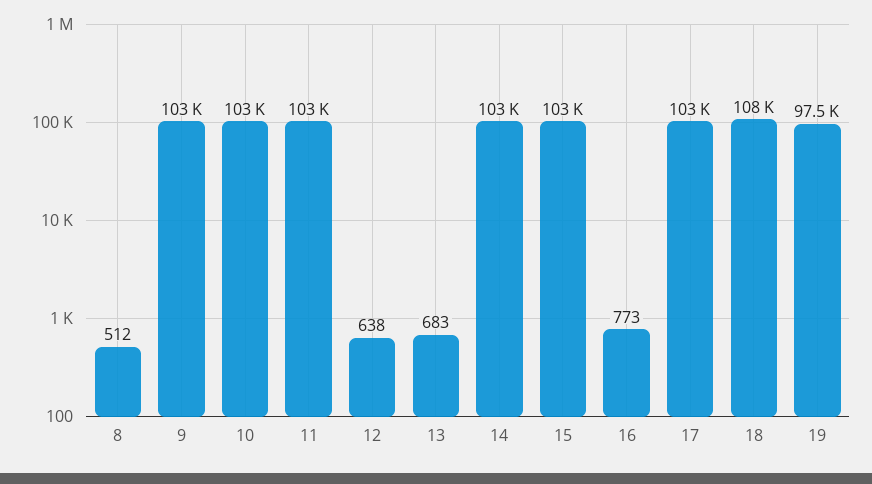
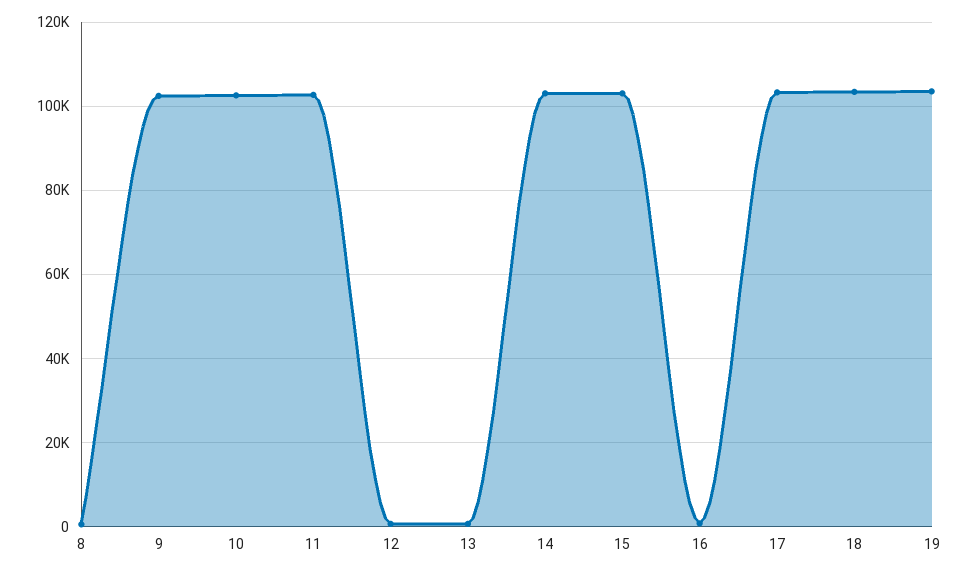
18: 108000 -> 104000
19: 97500 -> 104000

